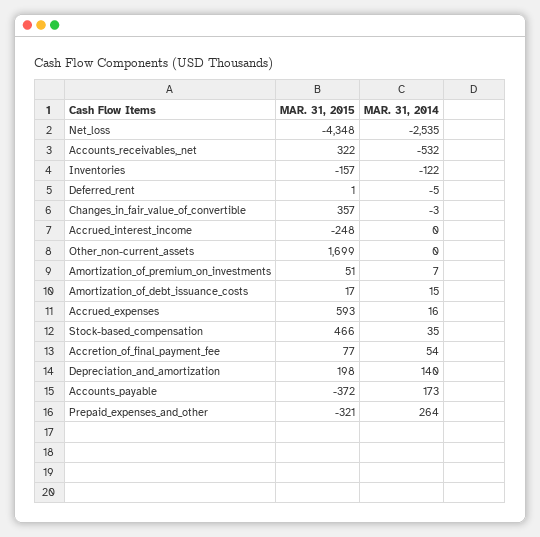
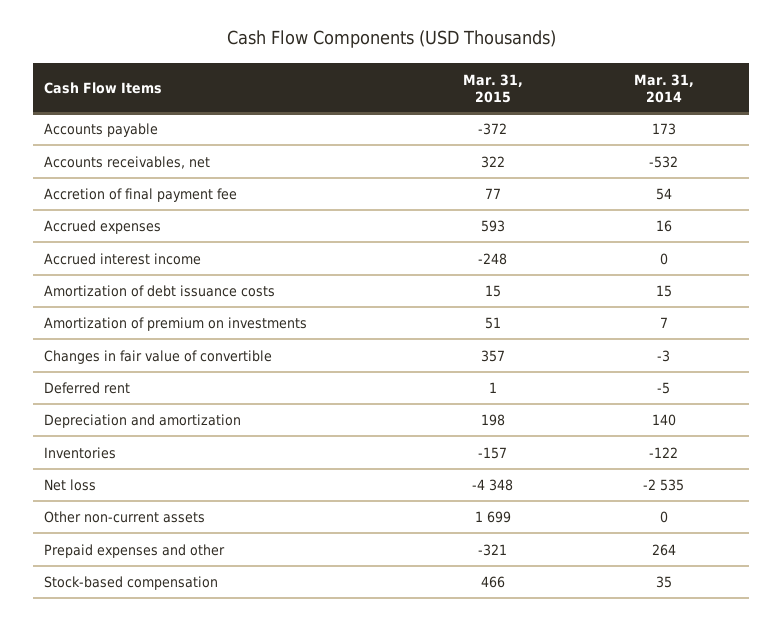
MAR. 31, 2015, Amortization_of_debt_issuance_costs: 17 -> 15

